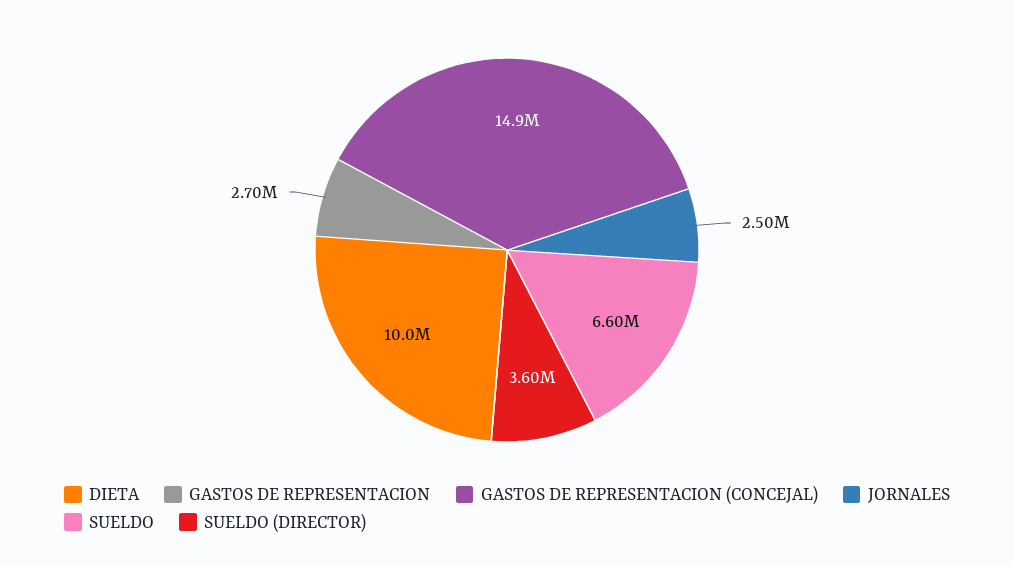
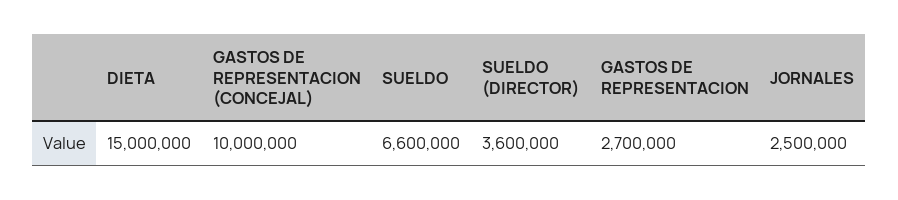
DIETA: 10000000 -> 15000000
GASTOS DE REPRESENTACION (CONCEJAL): 14900000 -> 10000000

